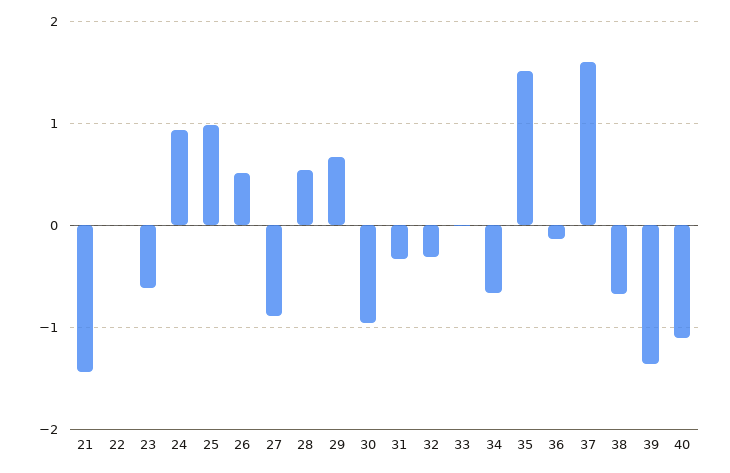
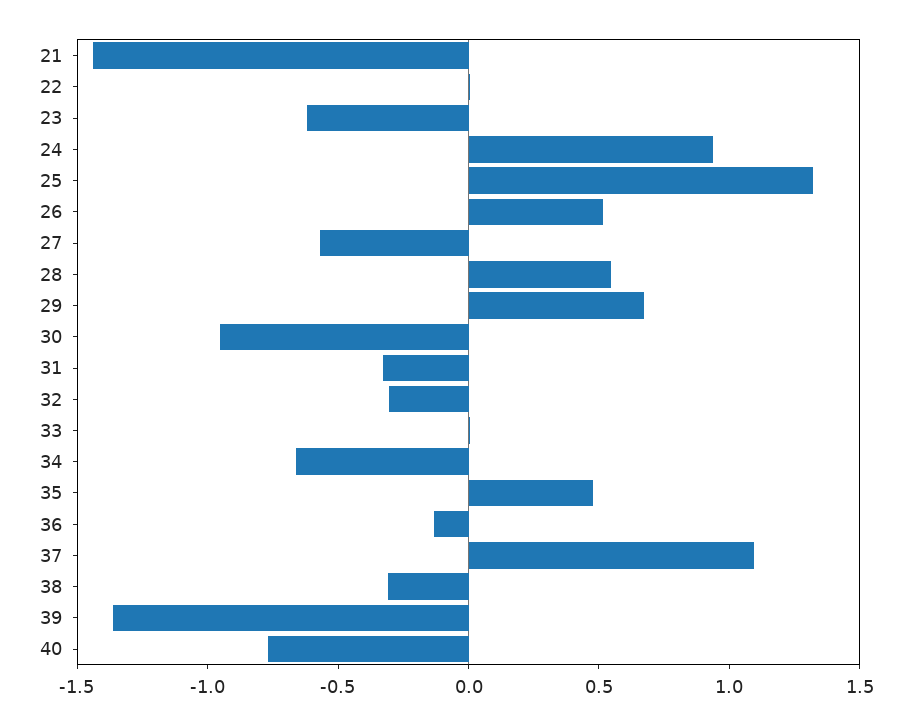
25: 1 -> 1.3
27: -0.9 -> -0.6
35: 1.5 -> 0.5
37: 1.6 -> 1.1
38: -0.7 -> -0.3
40: -1.1 -> -0.8

